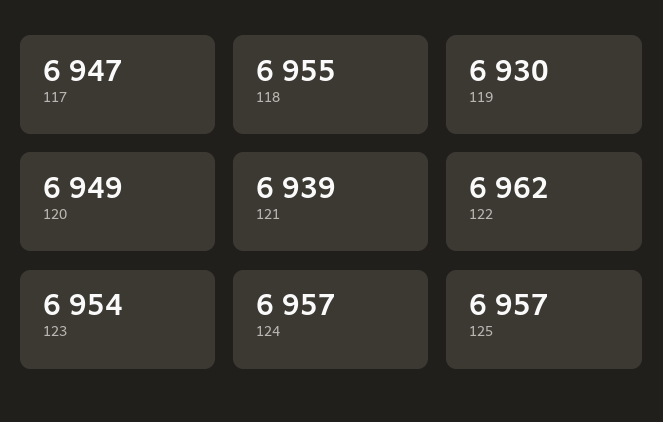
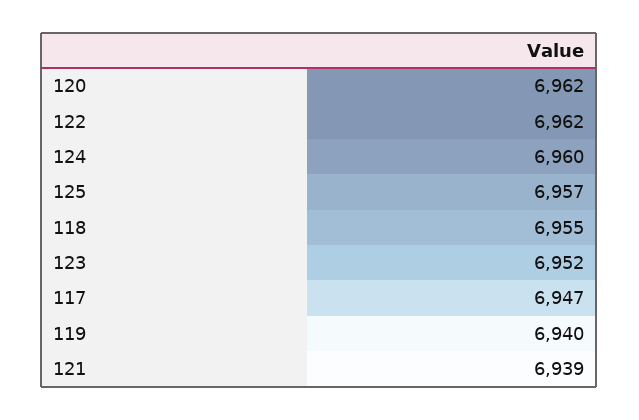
119: 6930 -> 6940
120: 6949 -> 6962
123: 6954 -> 6952
124: 6957 -> 6960

